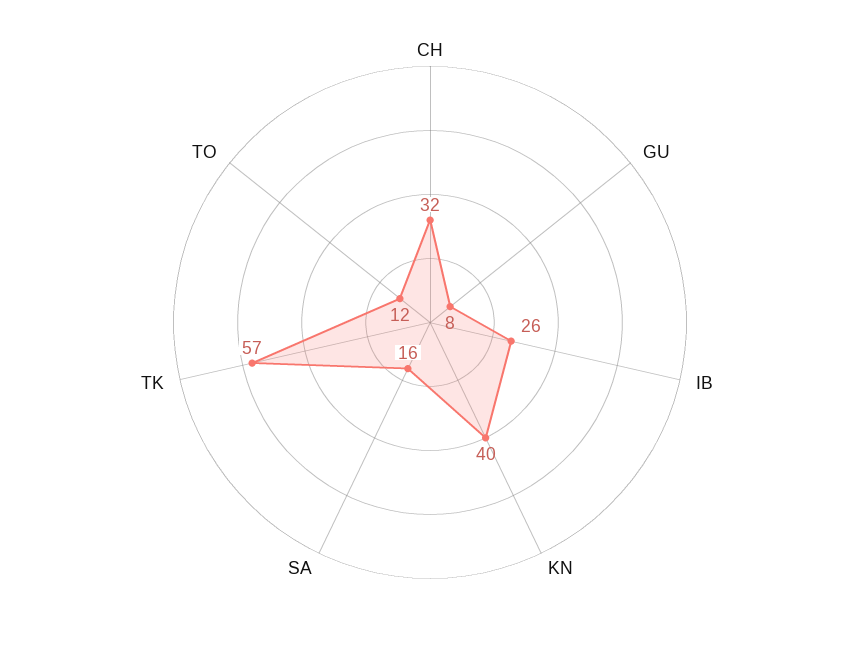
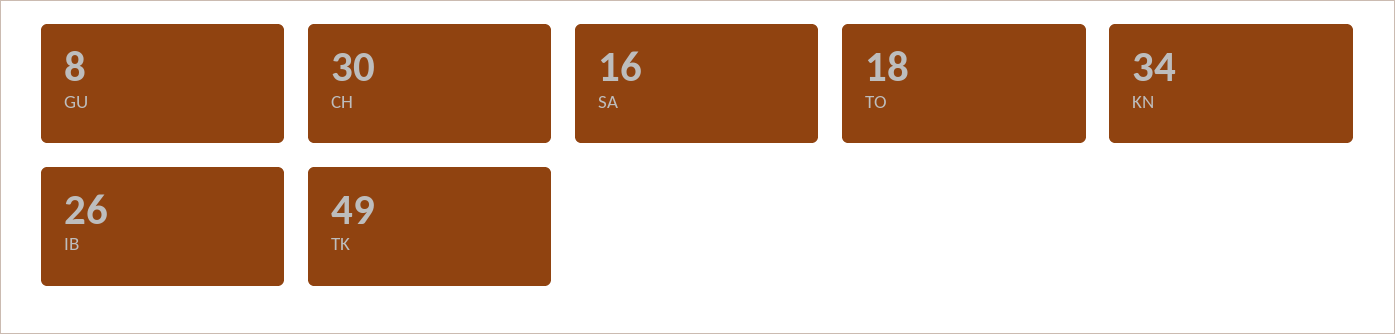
CH: 32 -> 30
KN: 40 -> 34
TK: 57 -> 49
TO: 12 -> 18

